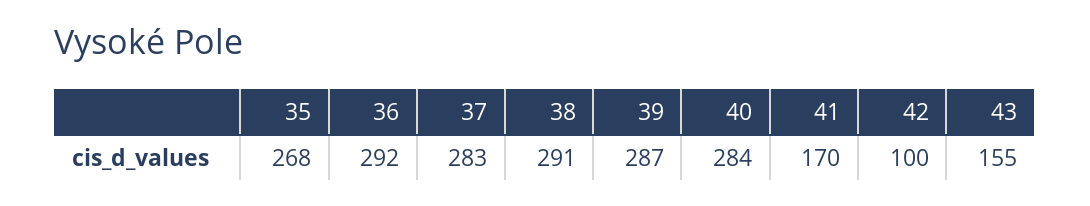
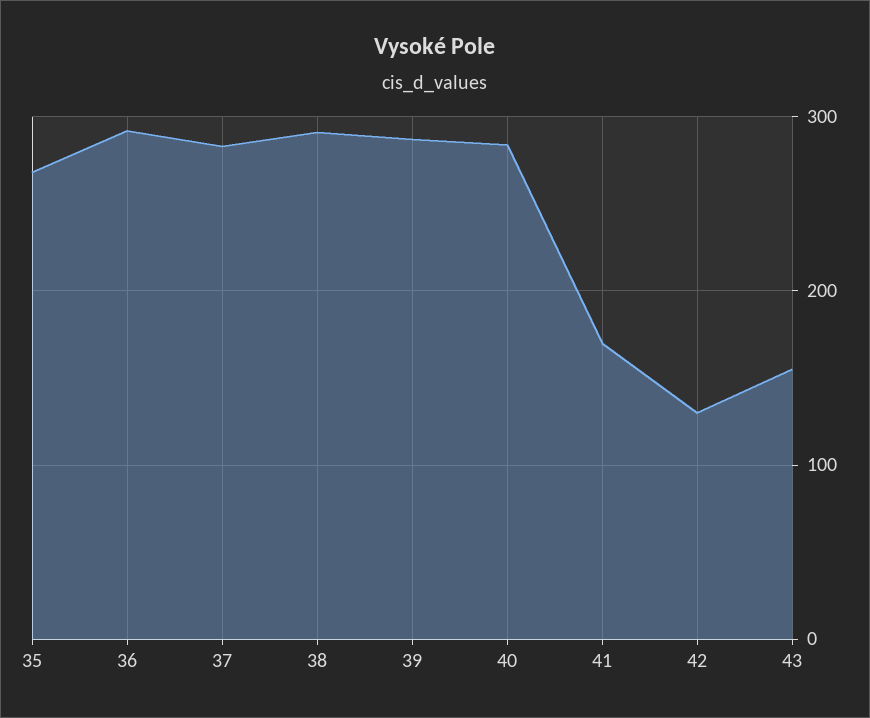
42: 100 -> 130

